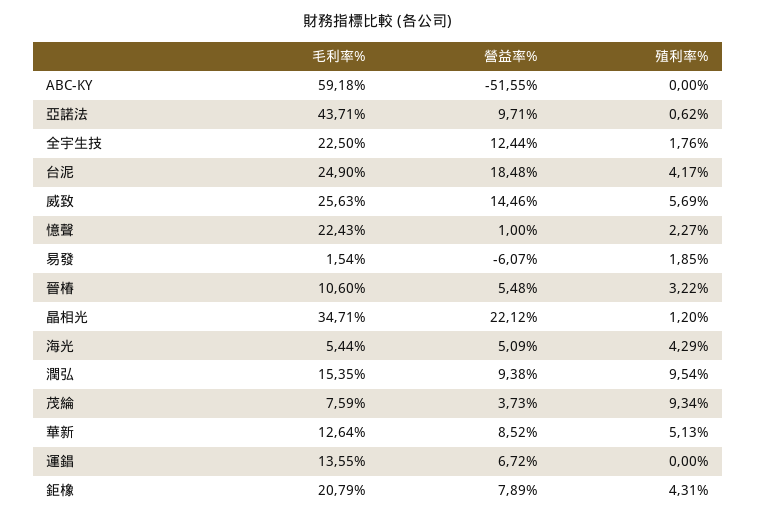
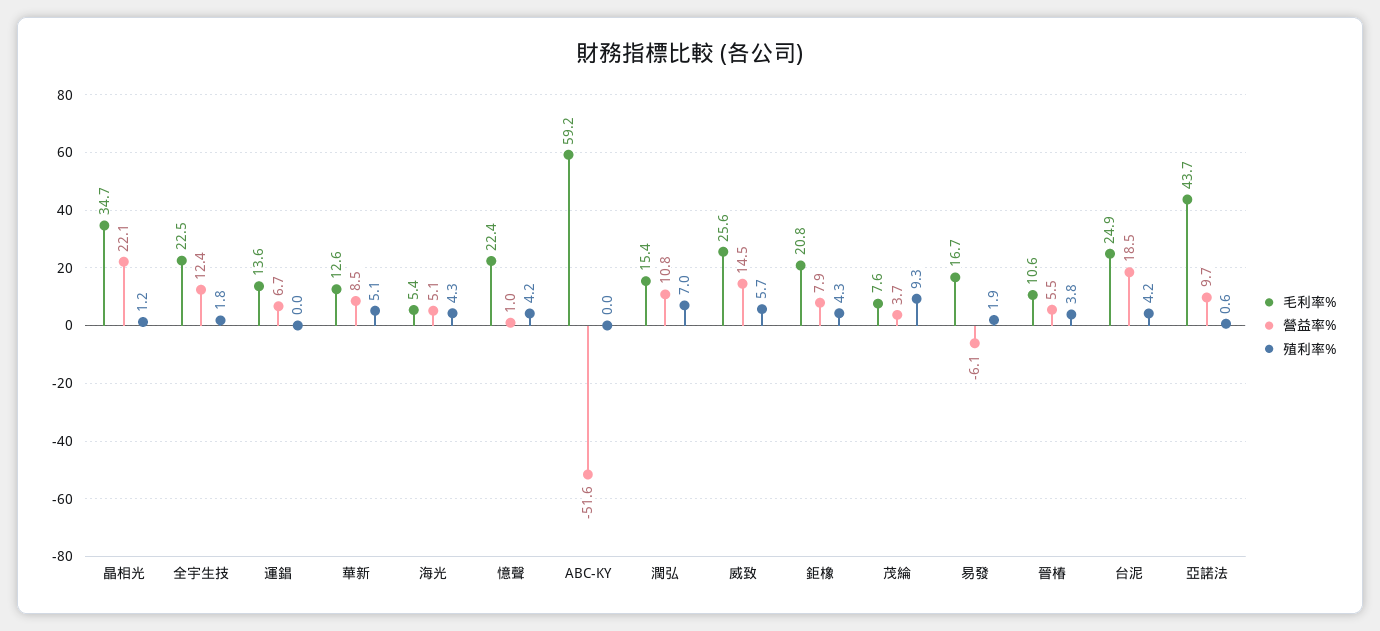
殖利率%, 憶聲: 2.27 -> 4.2
毛利率%, 易發: 1.54 -> 16.7
殖利率%, 晉椿: 3.22 -> 3.8
營益率%, 潤弘: 9.38 -> 10.8
殖利率%, 潤弘: 9.54 -> 7

